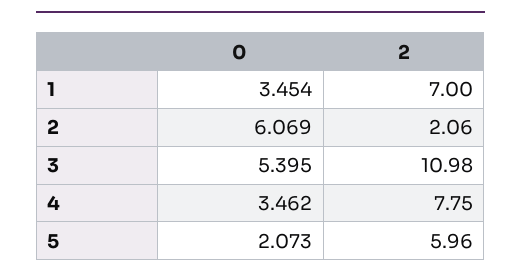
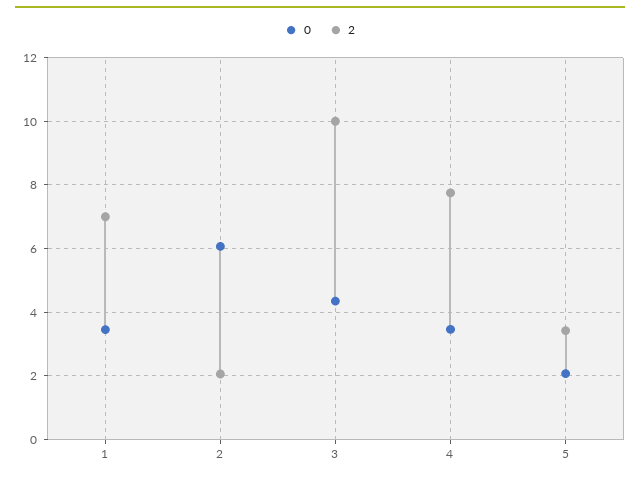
0, 3: 5.395 -> 4.4
2, 3: 10.98 -> 10
2, 5: 5.96 -> 3.4

